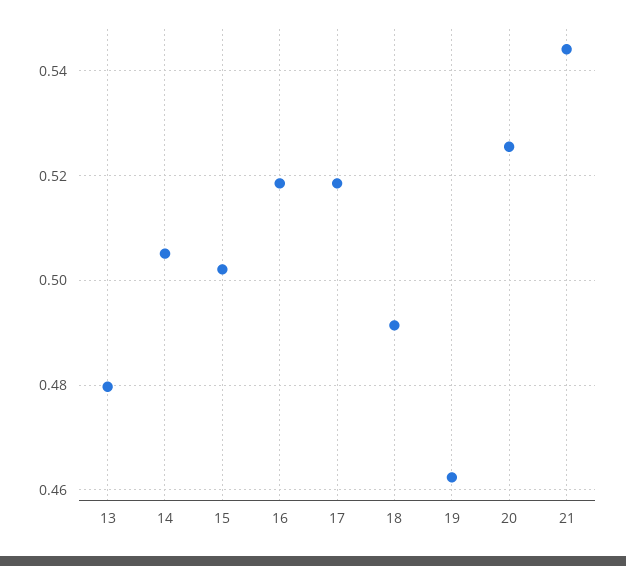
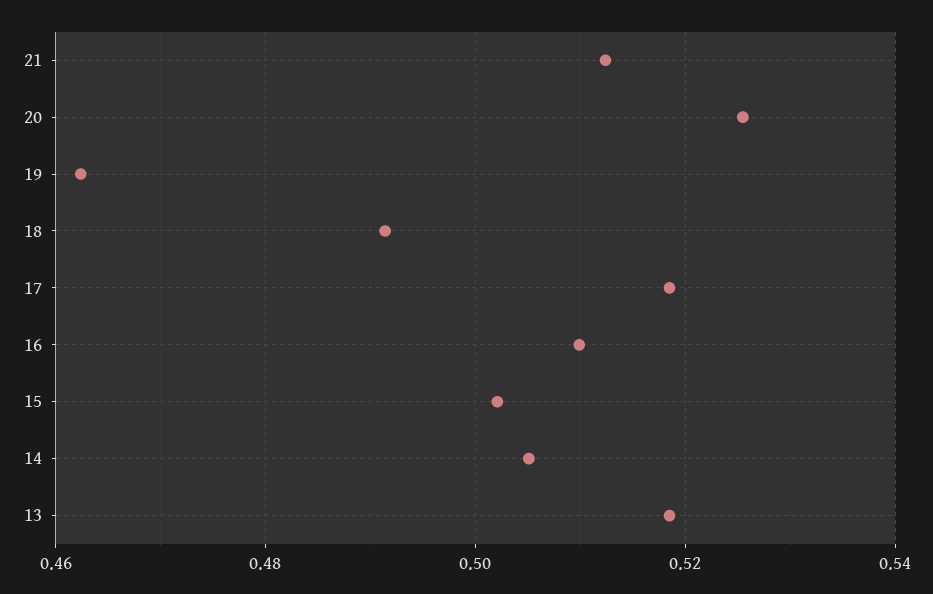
13: 0.48 -> 0.518
16: 0.518 -> 0.51
21: 0.544 -> 0.512

